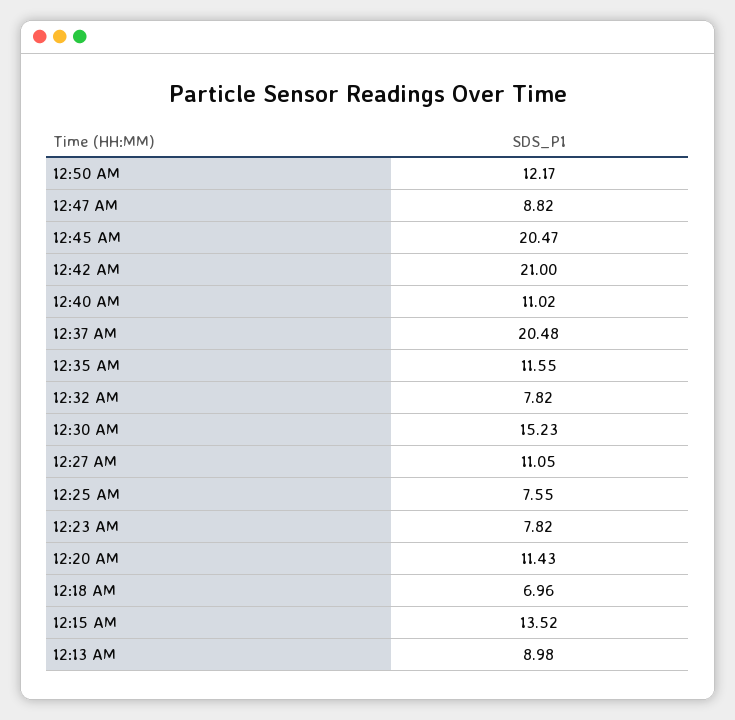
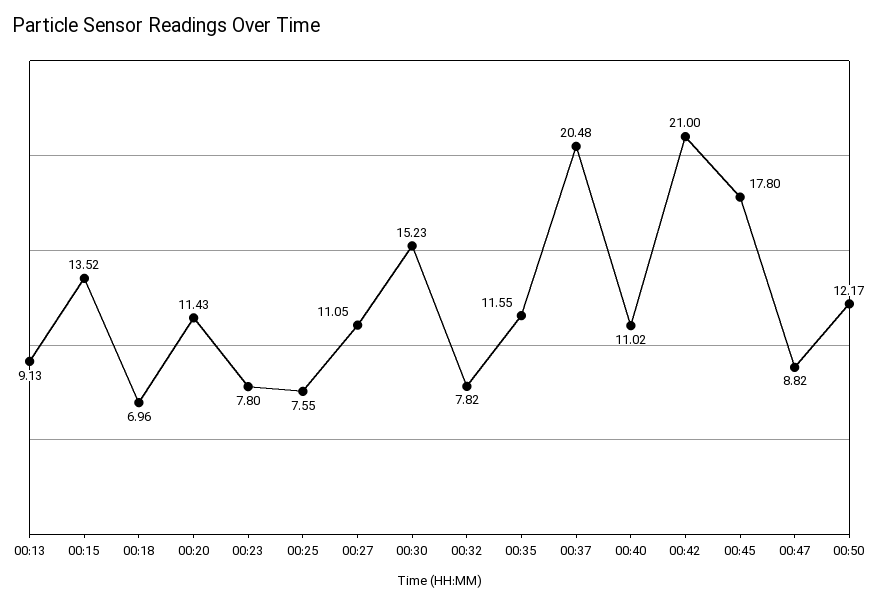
12:45 AM: 20.47 -> 17.8
12:23 AM: 7.82 -> 7.8
12:13 AM: 8.98 -> 9.13

